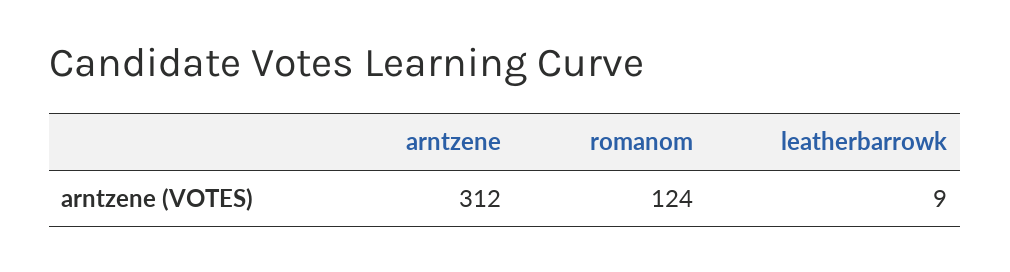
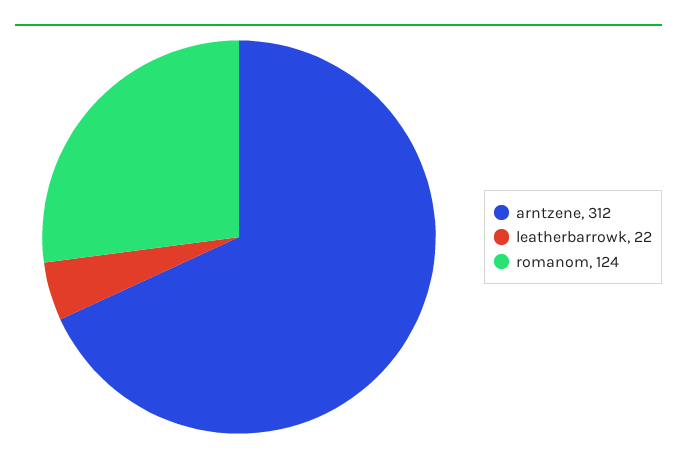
leatherbarrowk: 9 -> 22

